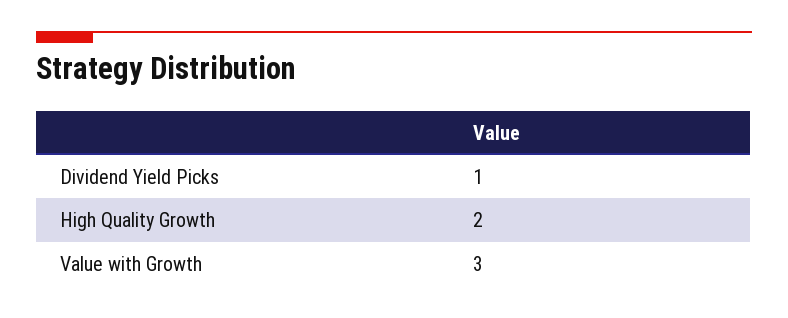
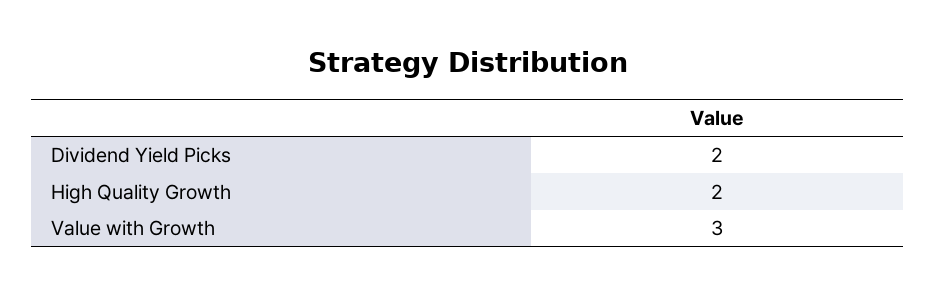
Dividend Yield Picks: 1 -> 2

